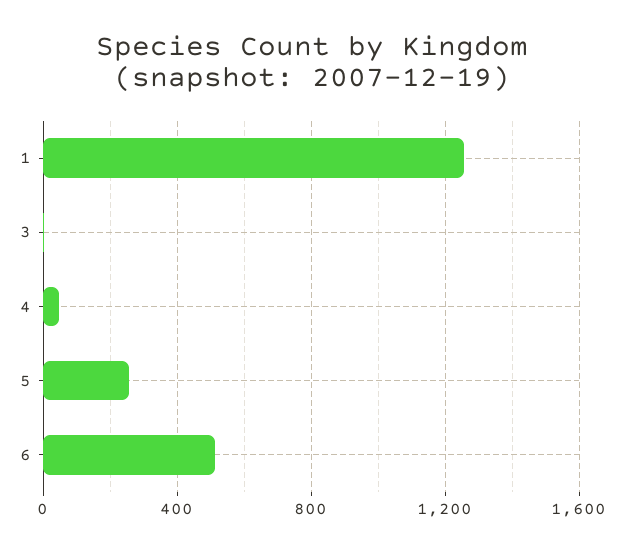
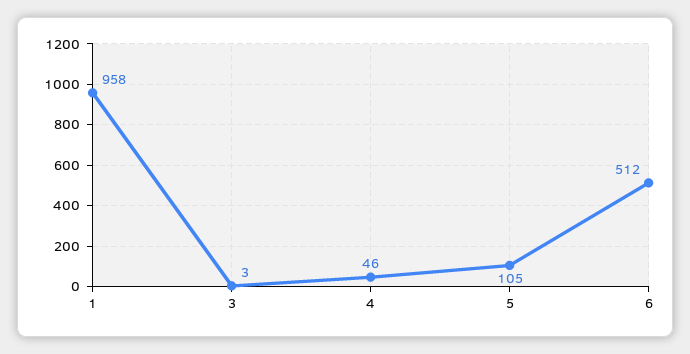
1: 1250 -> 958
5: 250 -> 105

